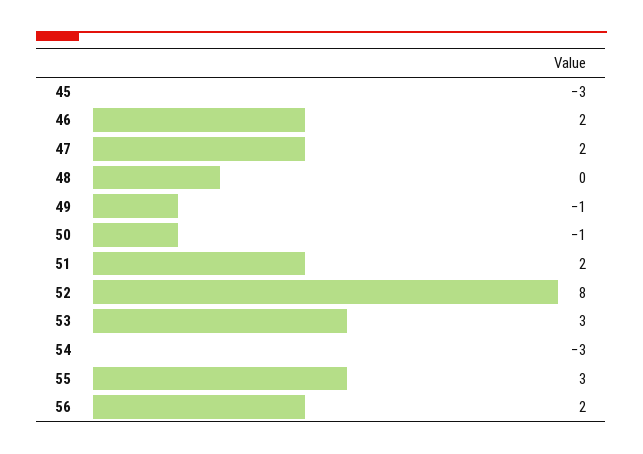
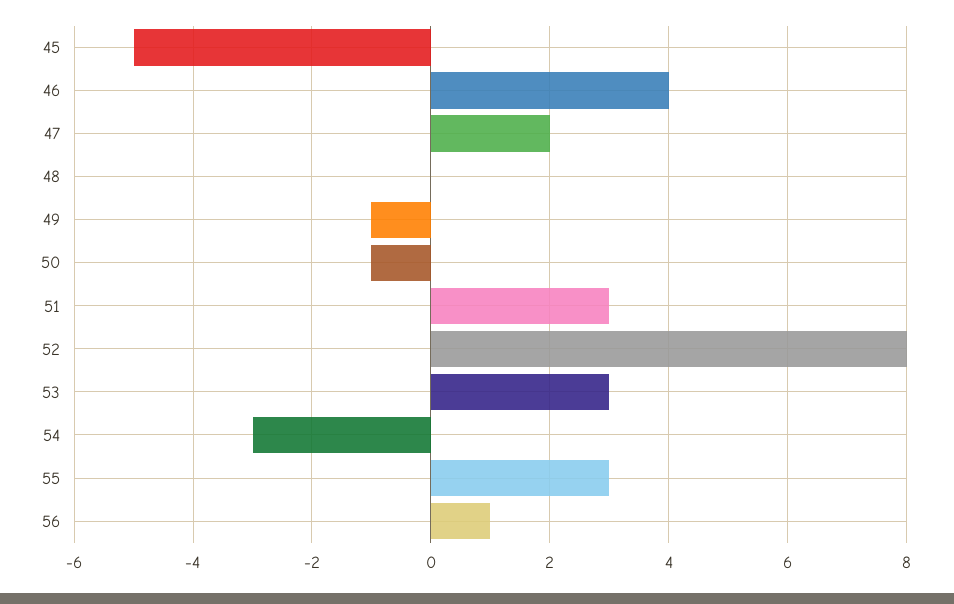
45: -3 -> -5
46: 2 -> 4
51: 2 -> 3
56: 2 -> 1

